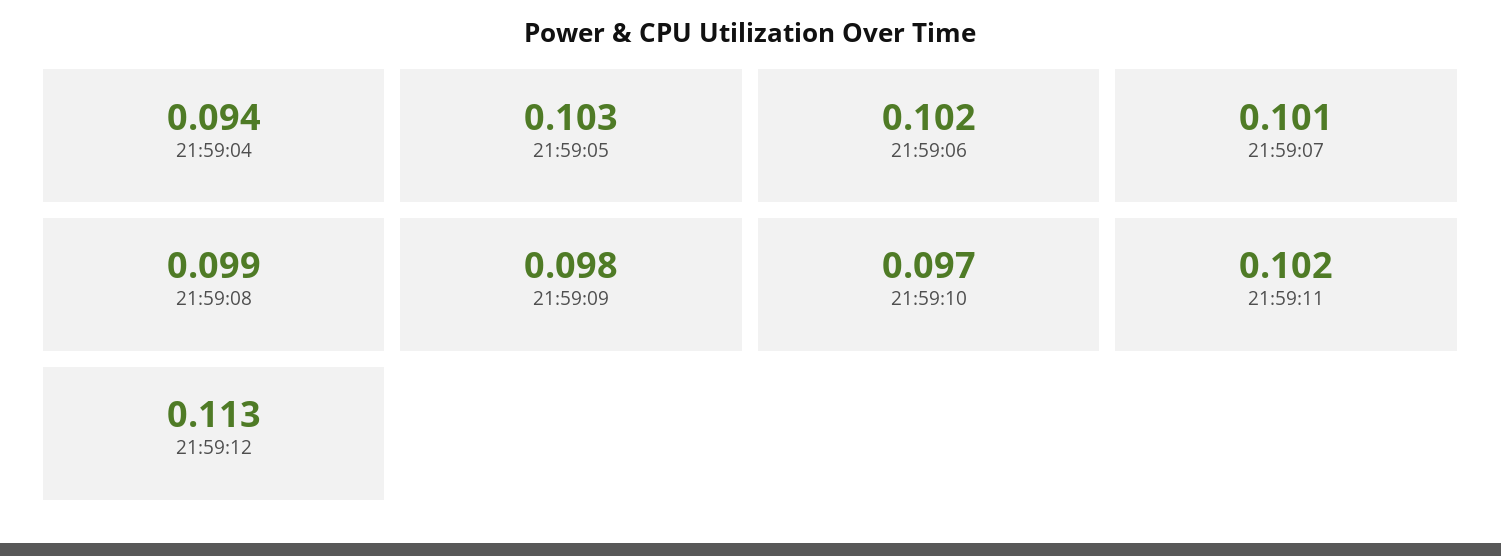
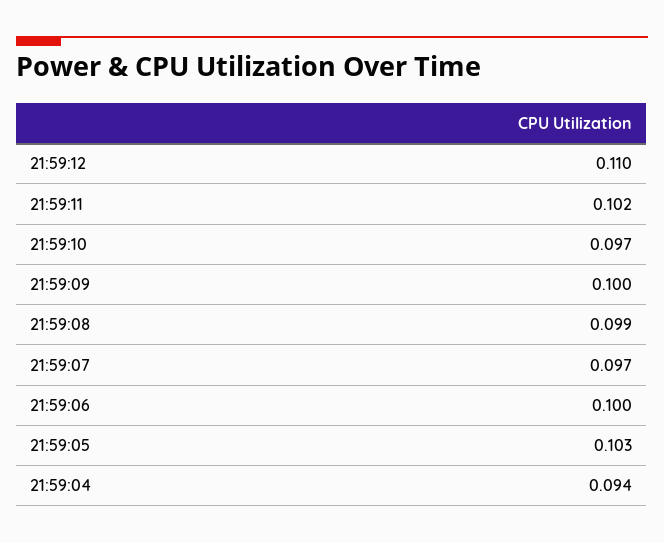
21:59:06: 0.102 -> 0.1
21:59:07: 0.101 -> 0.097
21:59:09: 0.098 -> 0.1
21:59:12: 0.113 -> 0.11

